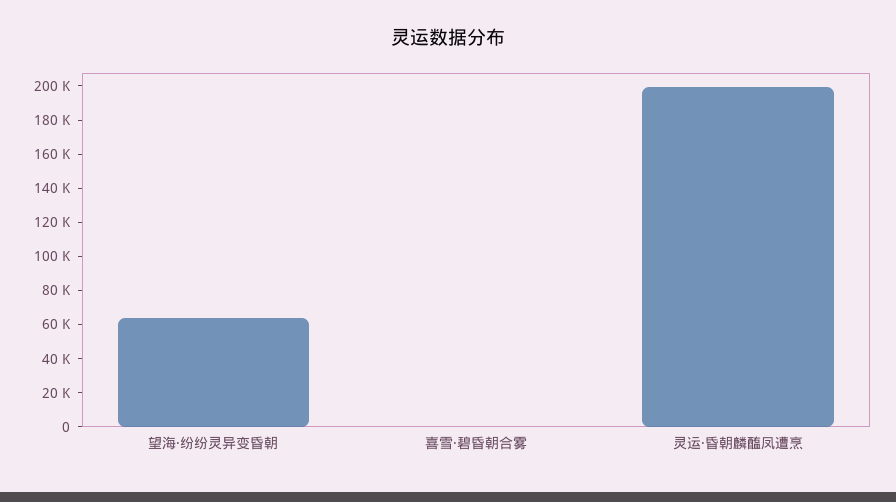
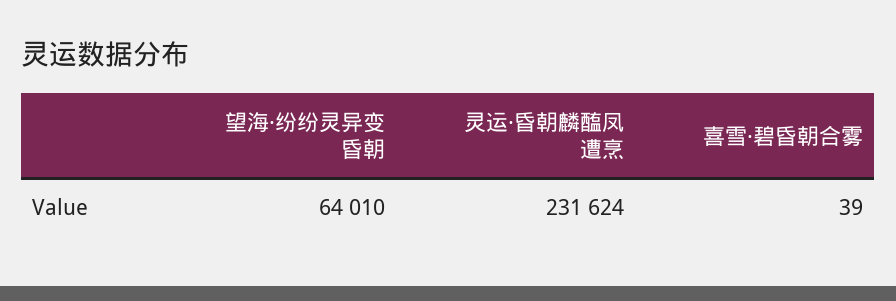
灵运·昏朝麟醢凤遭烹: 200000 -> 231624

